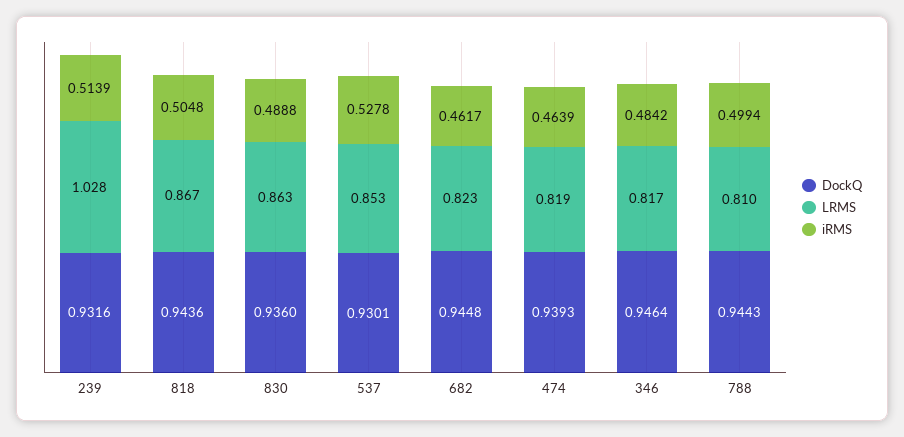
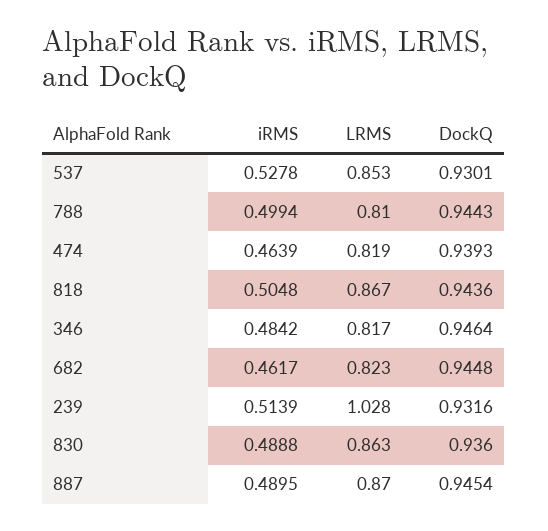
iRMS, 887: none -> 0.4895
LRMS, 887: none -> 0.87
DockQ, 887: none -> 0.9454

